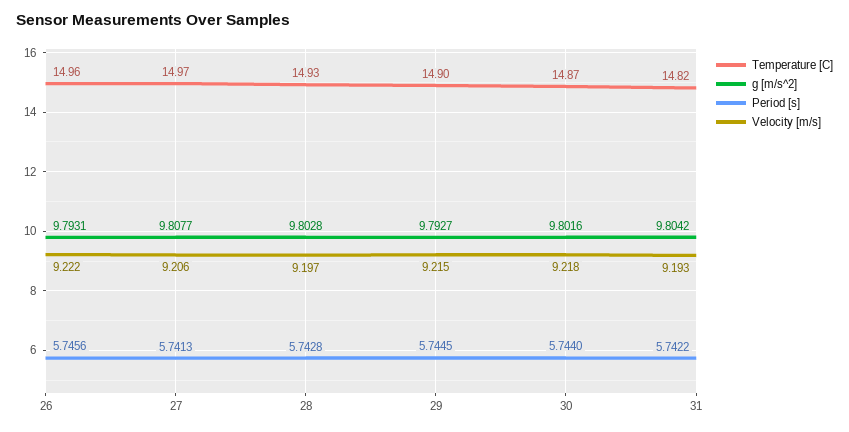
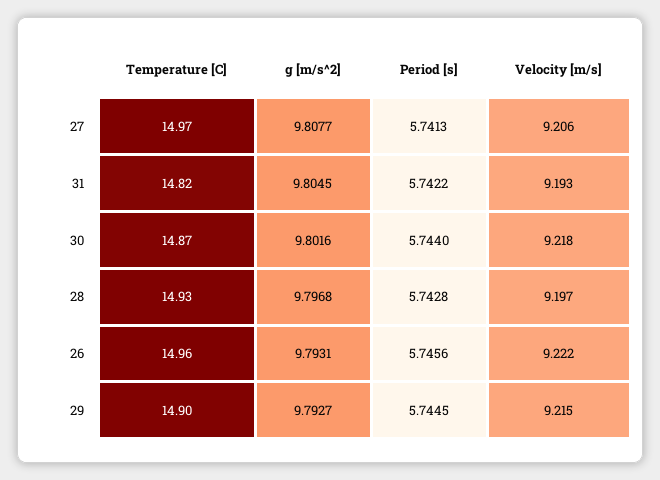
g [m/s^2], 28: 9.8028 -> 9.7968
g [m/s^2], 31: 9.8042 -> 9.8045

